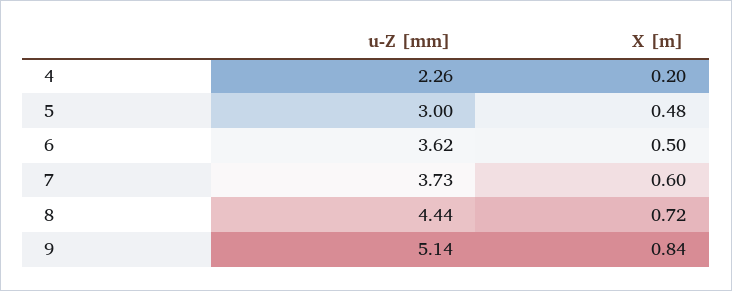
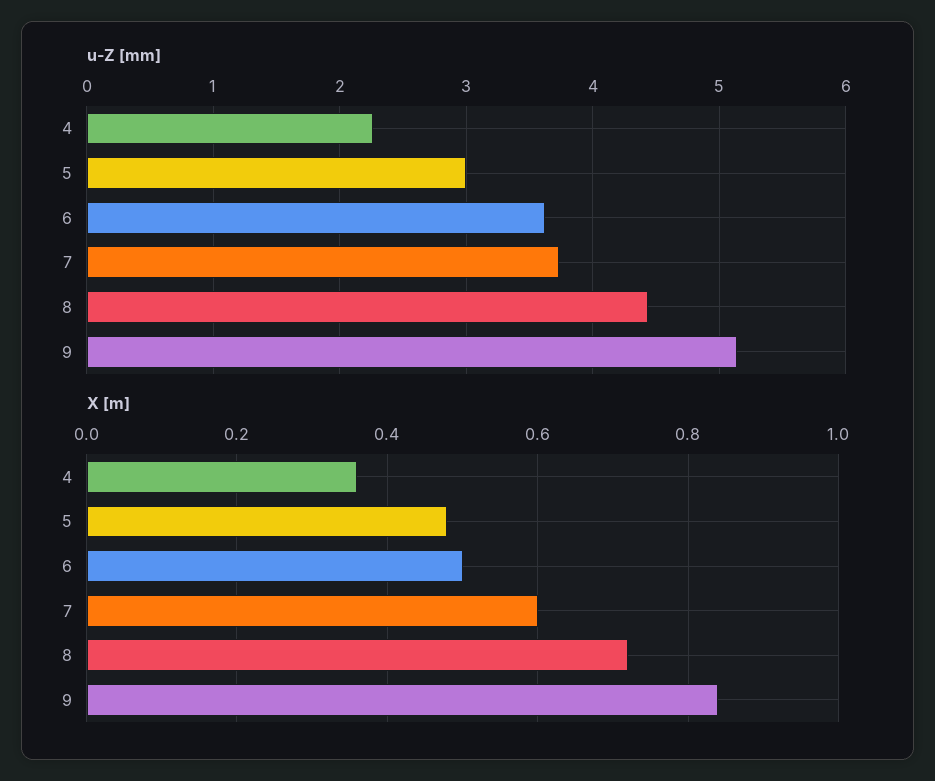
X [m], 4: 0.2 -> 0.35

